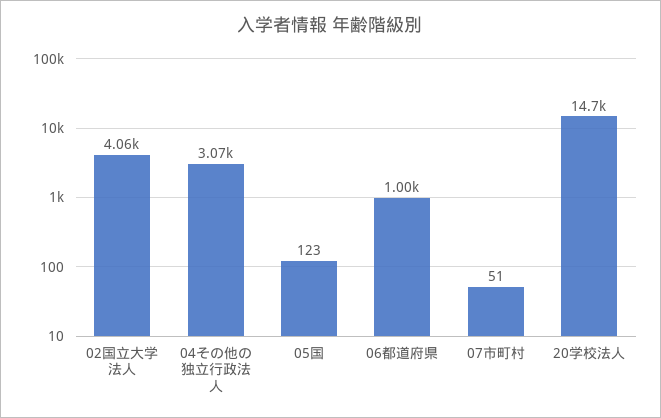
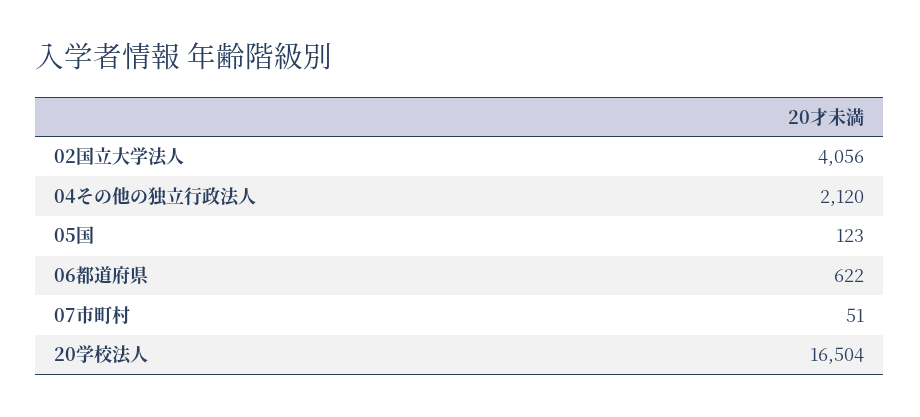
04その他の独立行政法人: 3070 -> 2120
06都道府県: 1000 -> 622
20学校法人: 14700 -> 16504

